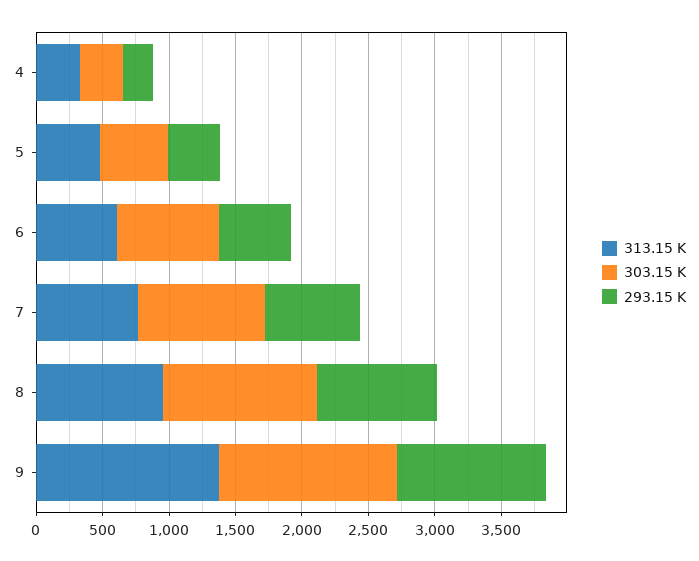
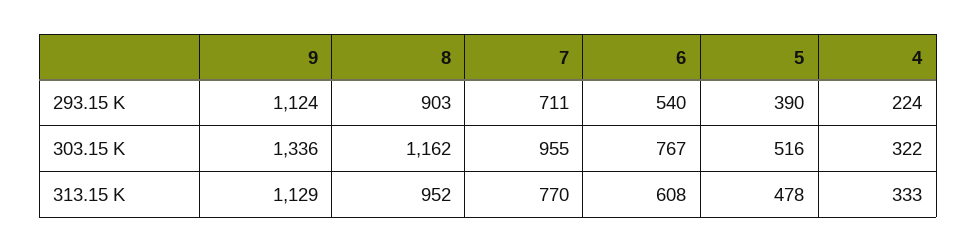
313.15 K, 9: 1400 -> 1129

